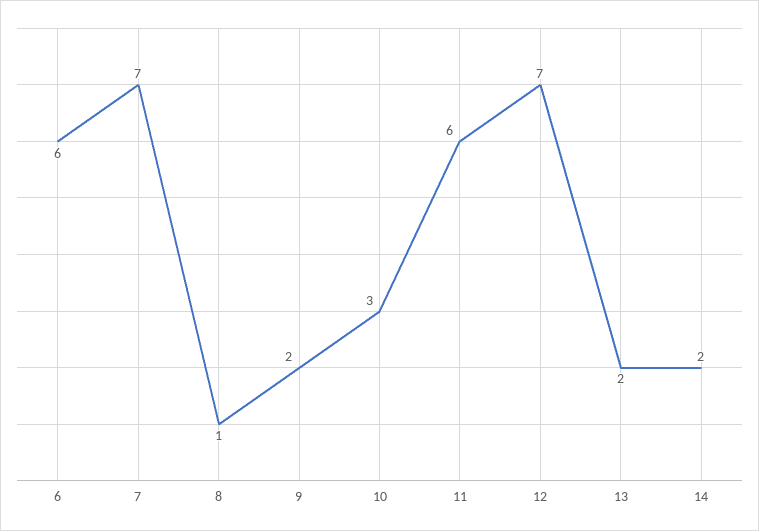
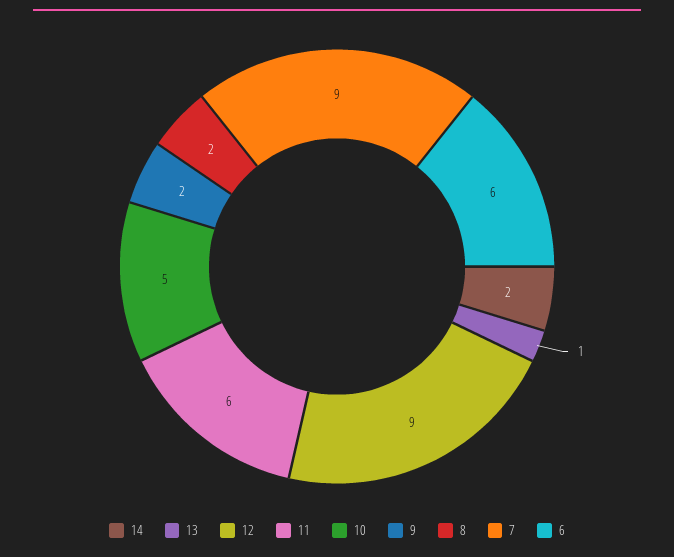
7: 7 -> 9
8: 1 -> 2
10: 3 -> 5
12: 7 -> 9
13: 2 -> 1

